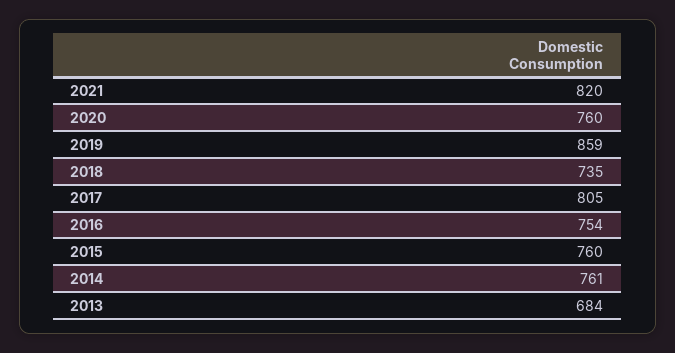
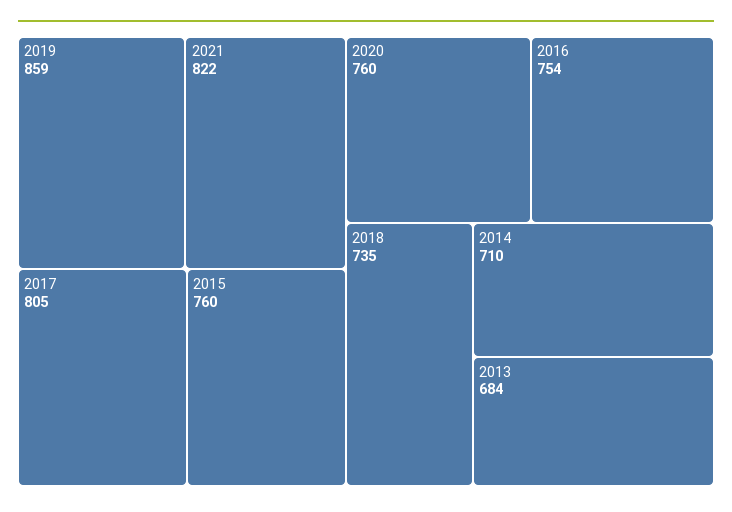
2021: 820 -> 822
2014: 761 -> 710

